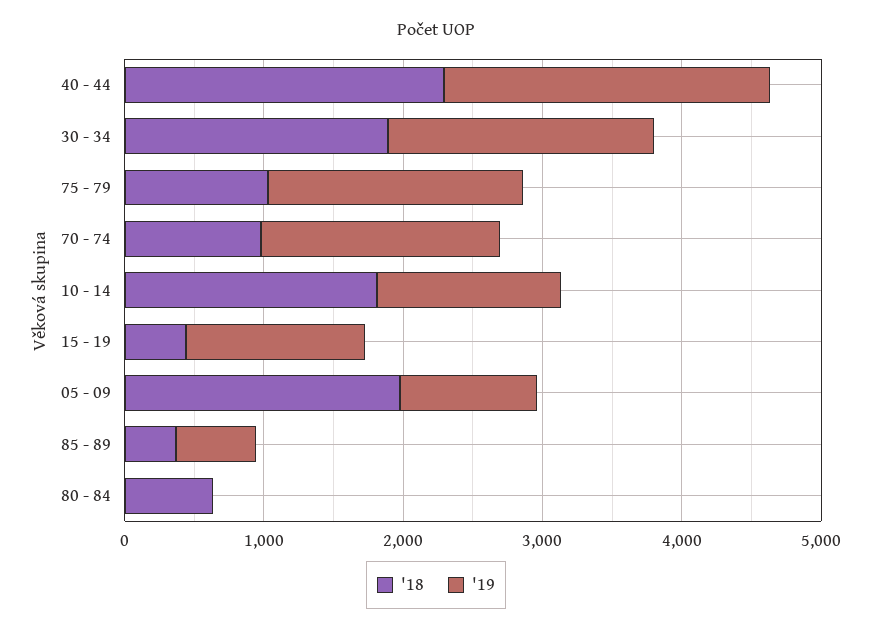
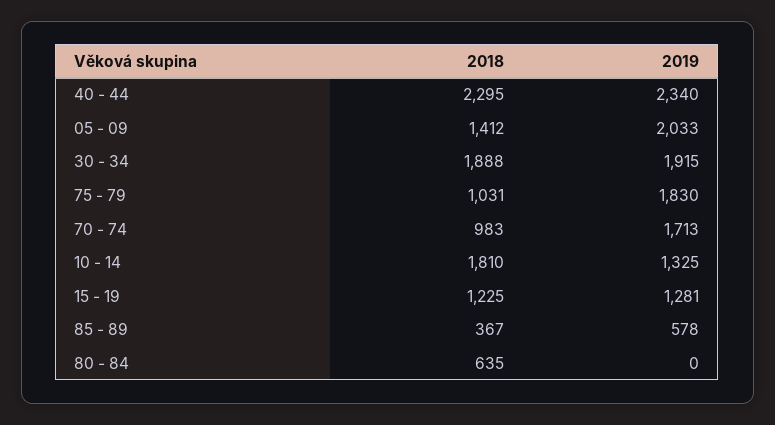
'18, 15 - 19: 400 -> 1225
'18, 05 - 09: 2000 -> 1412
'19, 05 - 09: 1000 -> 2033

